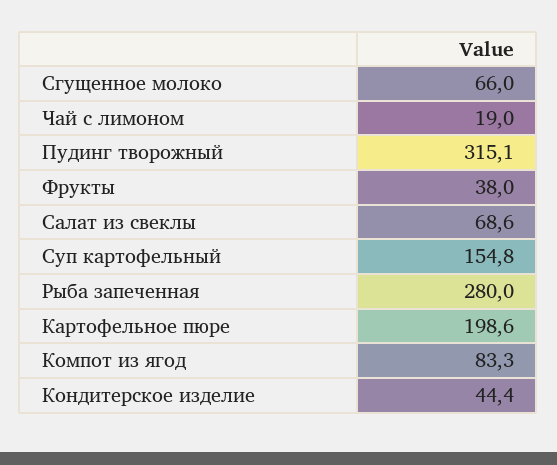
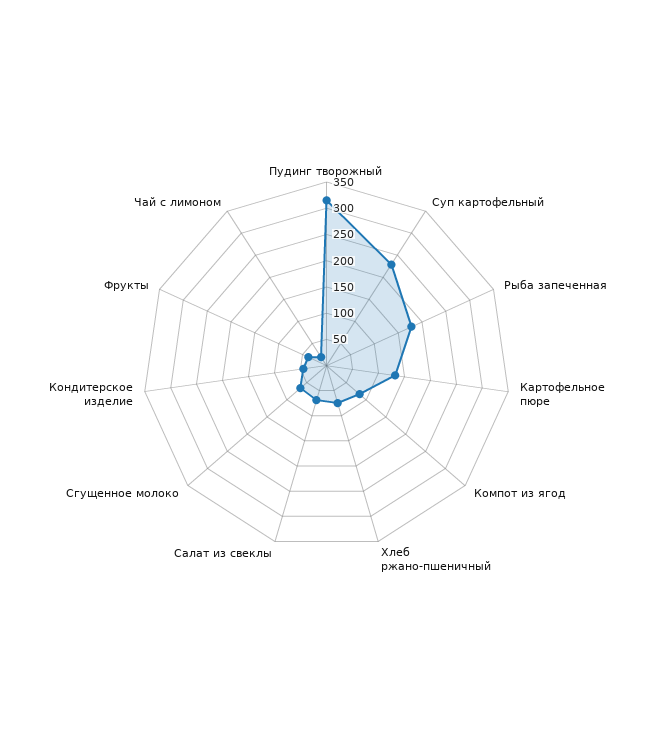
Суп картофельный: 154.8 -> 225
Рыба запеченная: 280 -> 175
Картофельное пюре: 198.6 -> 125
Хлеб ржано-пшеничный: none -> 75

